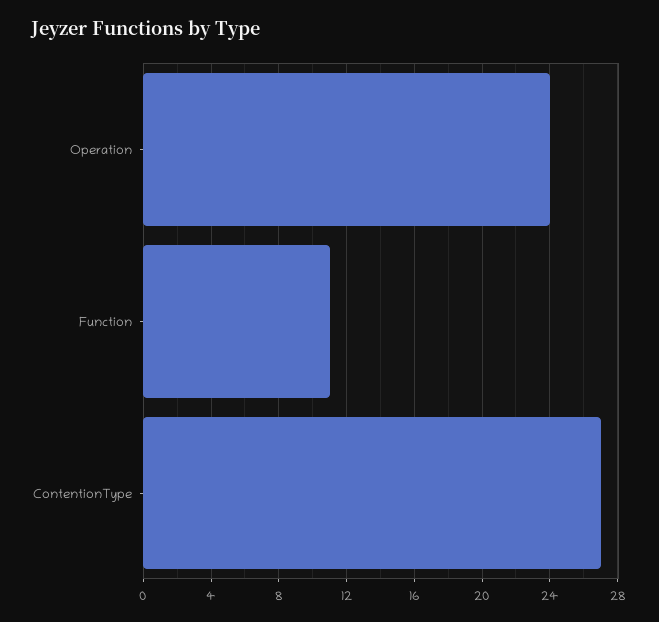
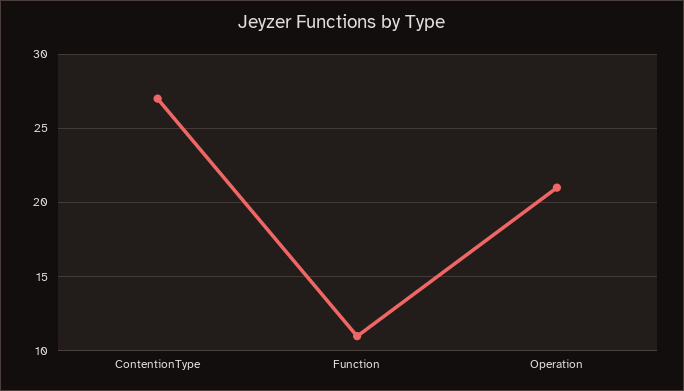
Operation: 24 -> 21

